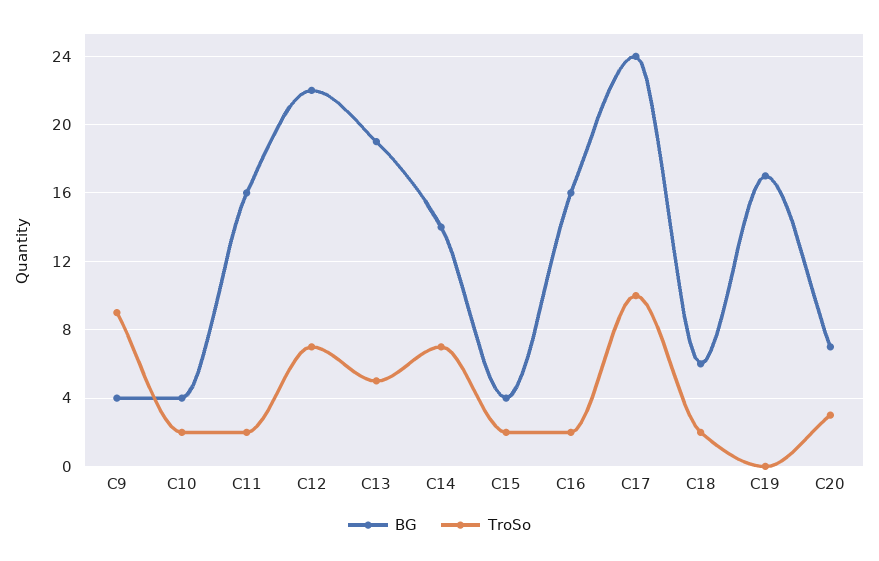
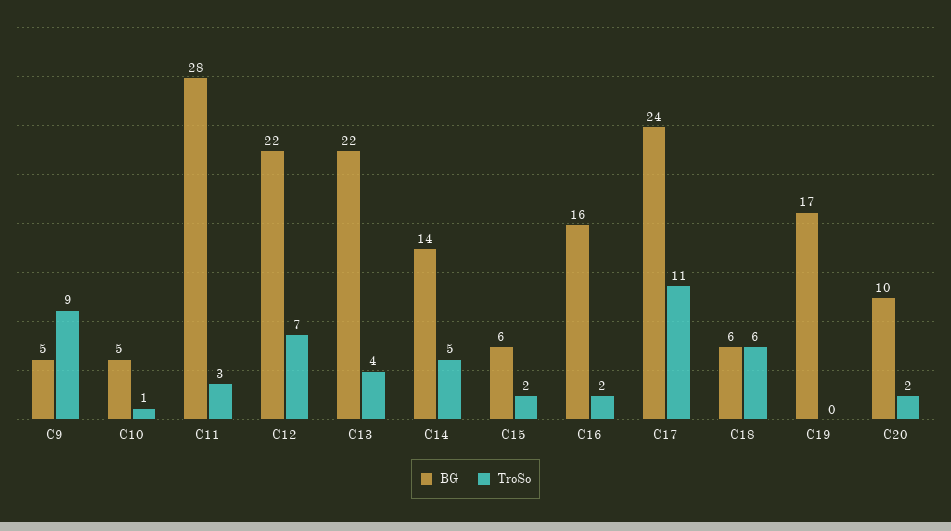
BG, C9: 4 -> 5
BG, C10: 4 -> 5
TroSo, C10: 2 -> 1
BG, C11: 16 -> 28
TroSo, C11: 2 -> 3
BG, C13: 19 -> 22
TroSo, C13: 5 -> 4
TroSo, C14: 7 -> 5
BG, C15: 4 -> 6
TroSo, C17: 10 -> 11
TroSo, C18: 2 -> 6
BG, C20: 7 -> 10
TroSo, C20: 3 -> 2

